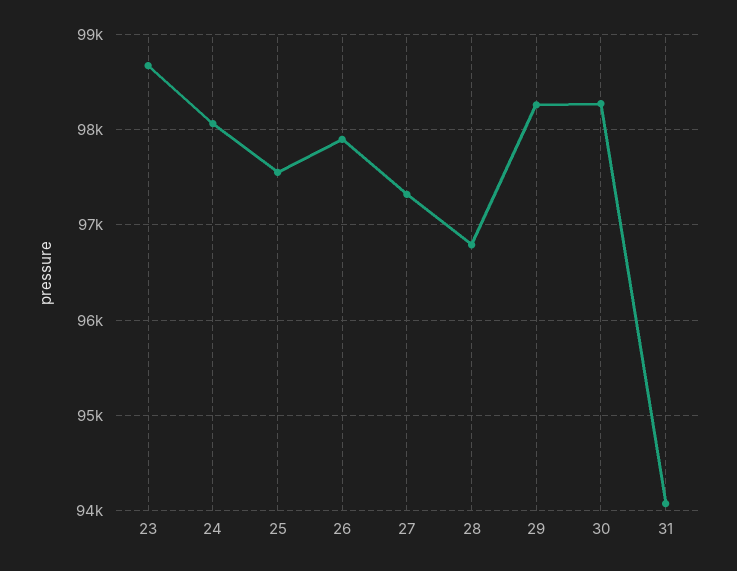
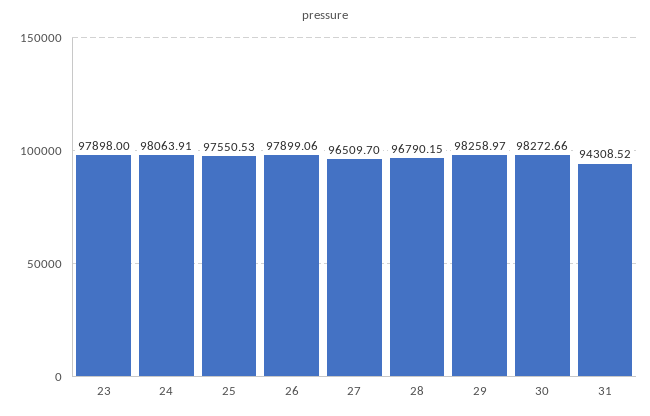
23: 98700 -> 97898
27: 97300 -> 96509.7
31: 94100 -> 94308.52

